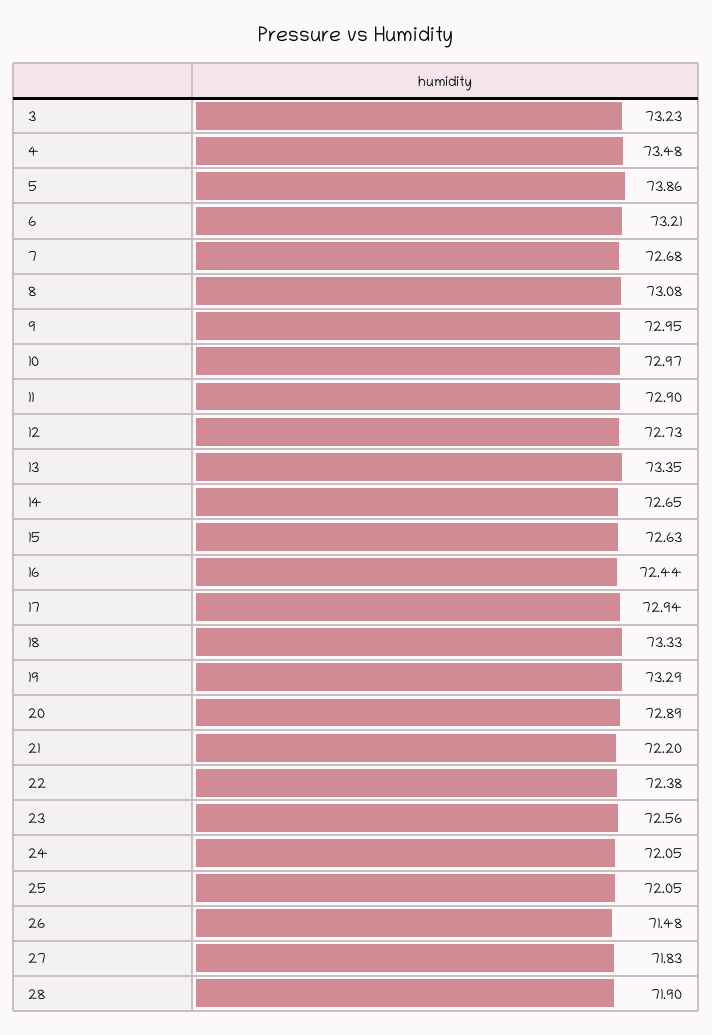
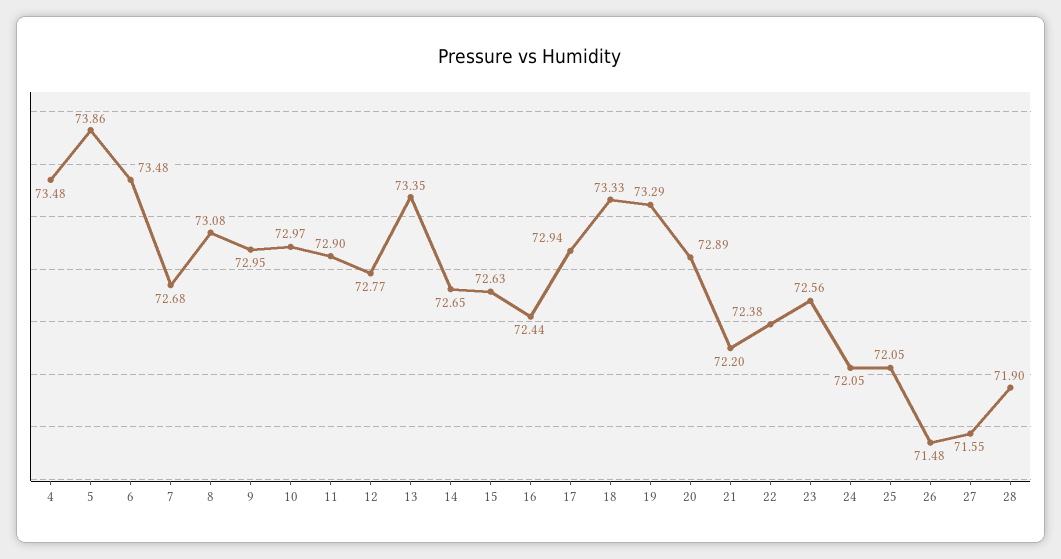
3: 73.23 -> none
6: 73.21 -> 73.48
12: 72.73 -> 72.77
27: 71.83 -> 71.55

